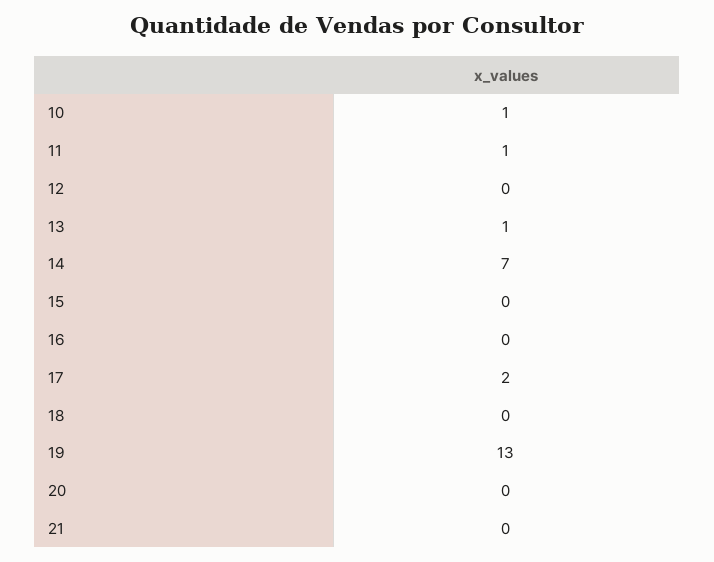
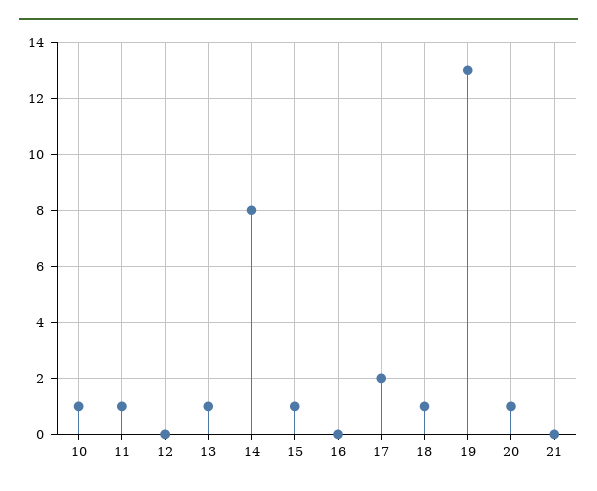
14: 7 -> 8
15: 0 -> 1
18: 0 -> 1
20: 0 -> 1

